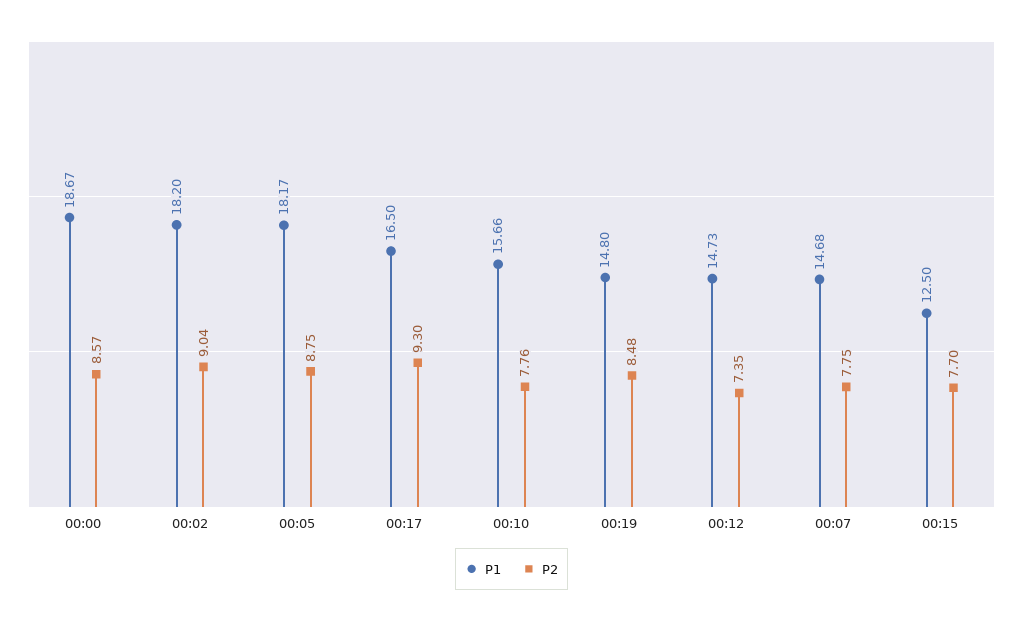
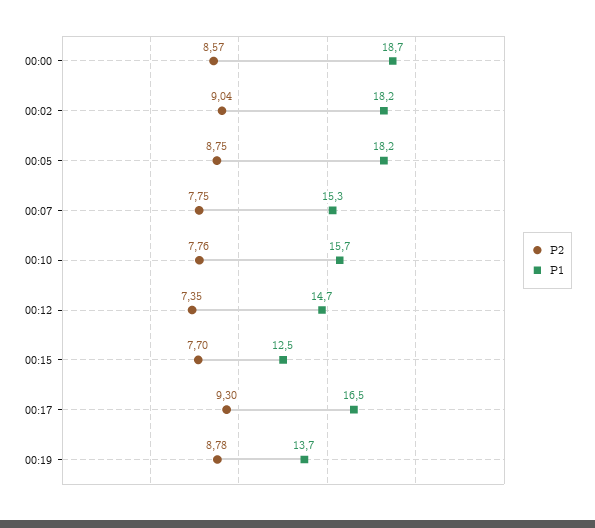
P1, 00:19: 14.8 -> 13.7
P2, 00:19: 8.48 -> 8.78
P1, 00:07: 14.68 -> 15.3

